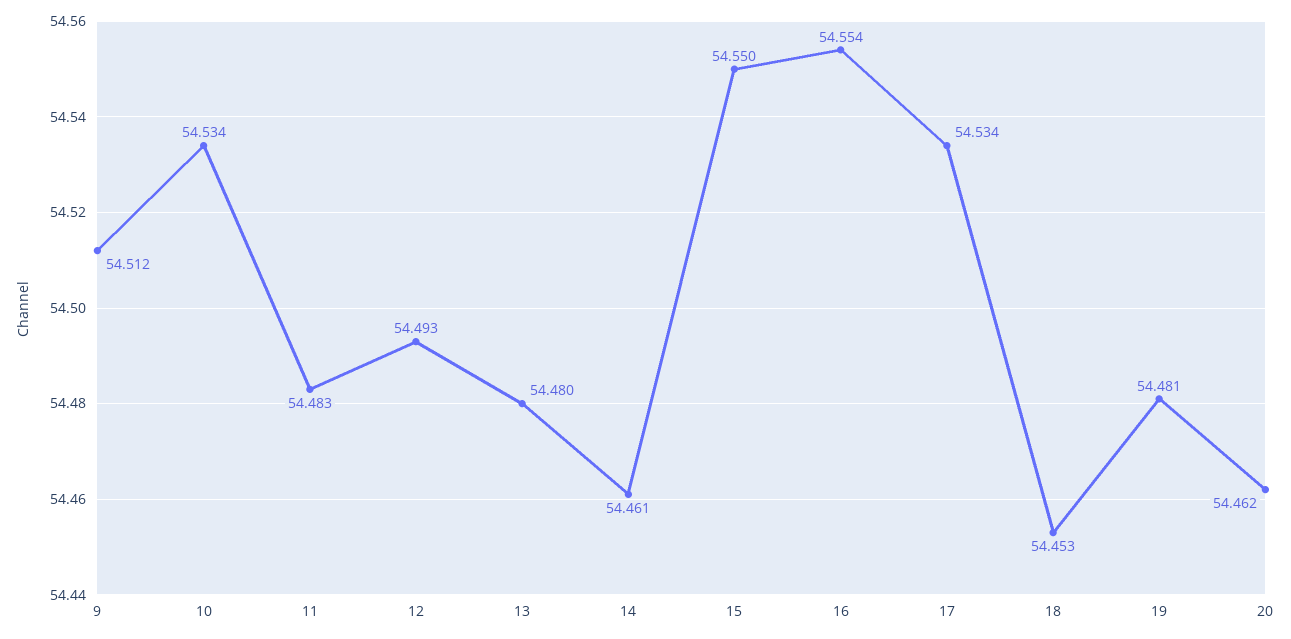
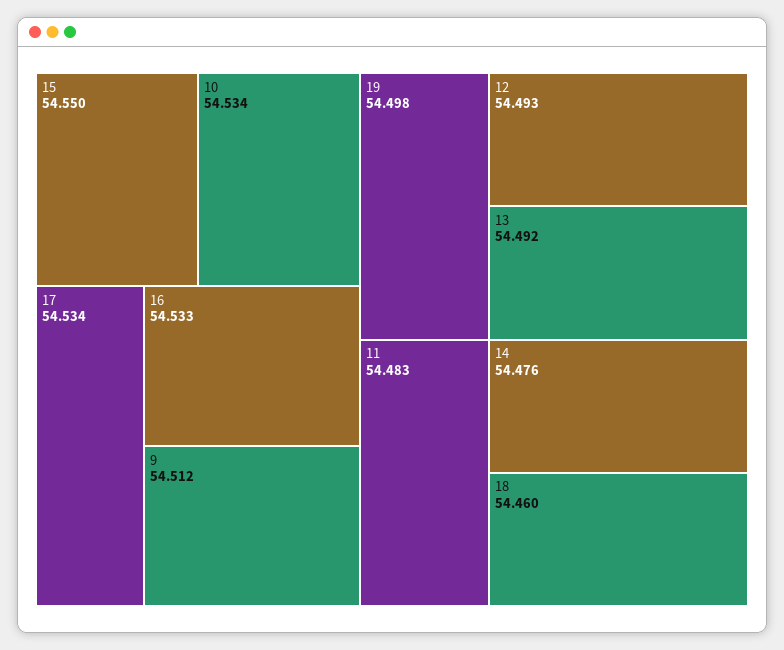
13: 54.48 -> 54.492
14: 54.461 -> 54.476
16: 54.554 -> 54.533
18: 54.453 -> 54.46
19: 54.481 -> 54.498
20: 54.462 -> none

